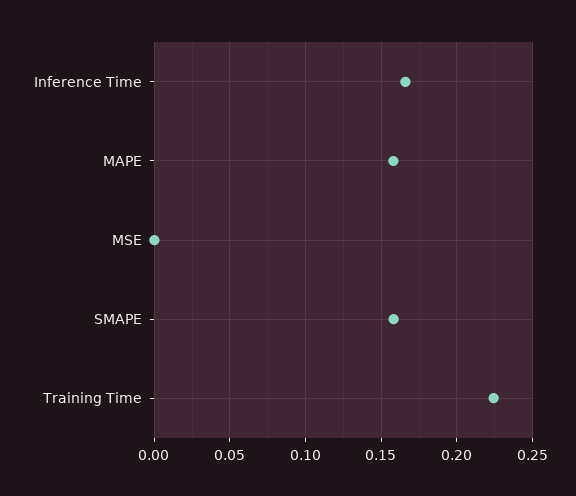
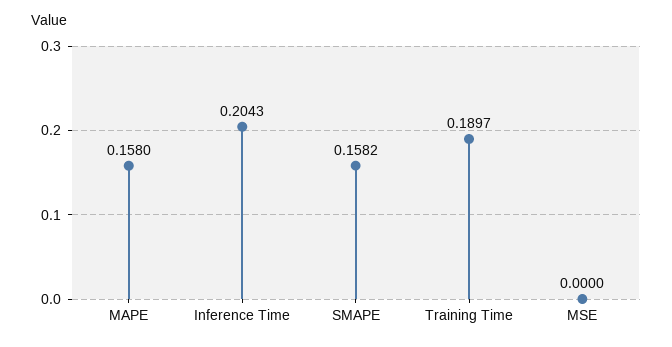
Inference Time: 0.165 -> 0.2043
Training Time: 0.225 -> 0.1897

